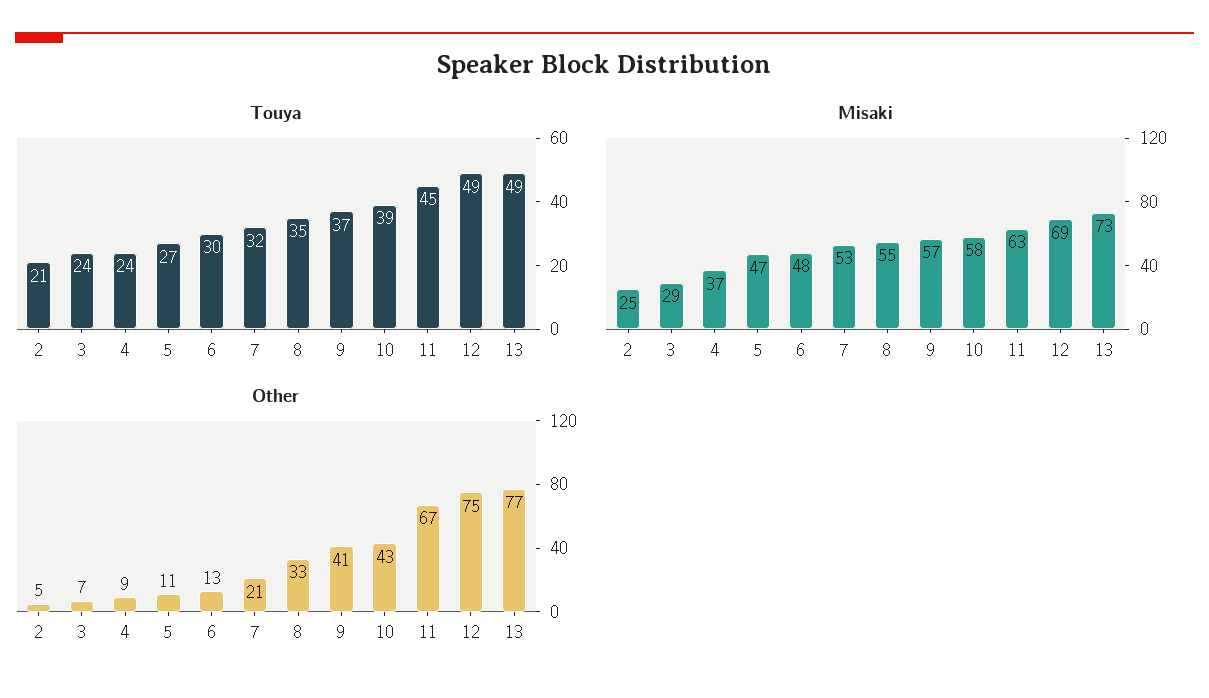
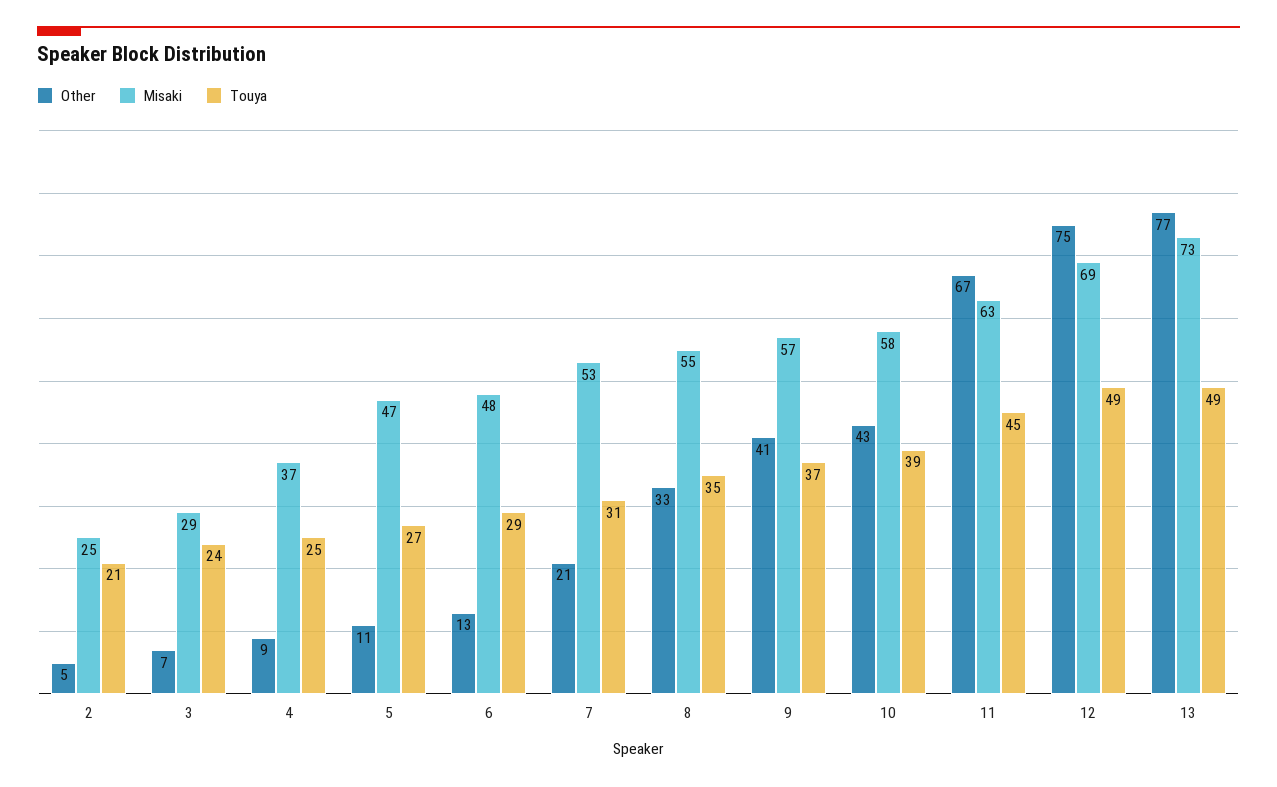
Touya, 4: 24 -> 25
Touya, 6: 30 -> 29
Touya, 7: 32 -> 31

